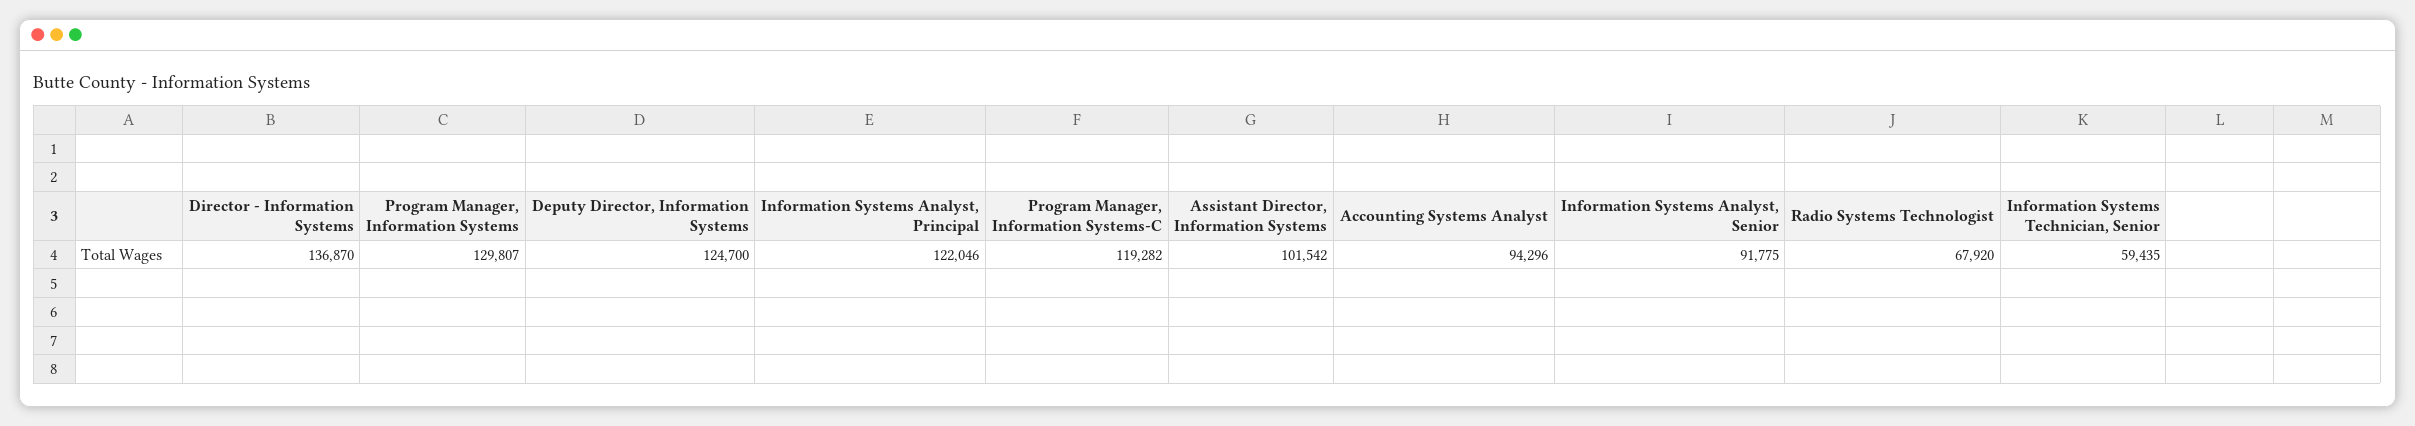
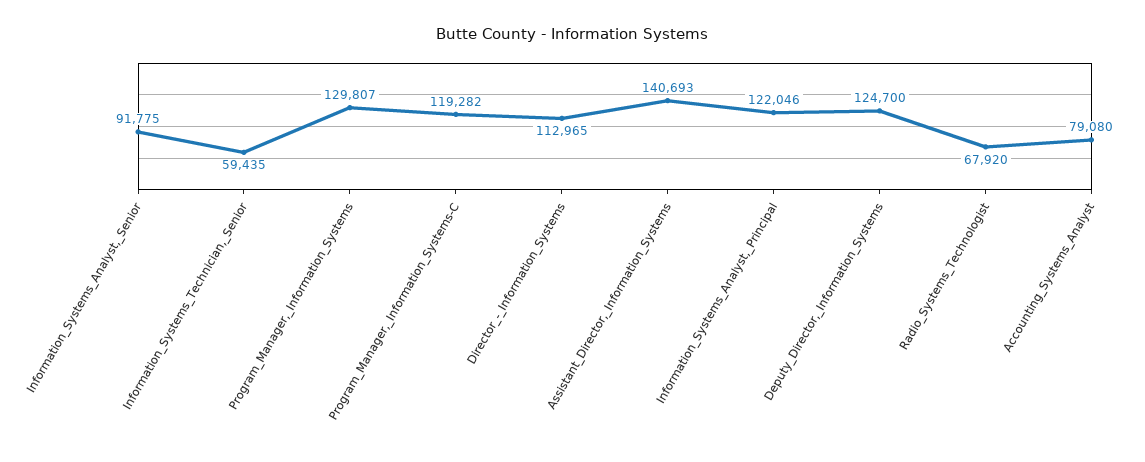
Director - Information Systems: 136870 -> 112965
Assistant Director, Information Systems: 101542 -> 140693
Accounting Systems Analyst: 94296 -> 79080

